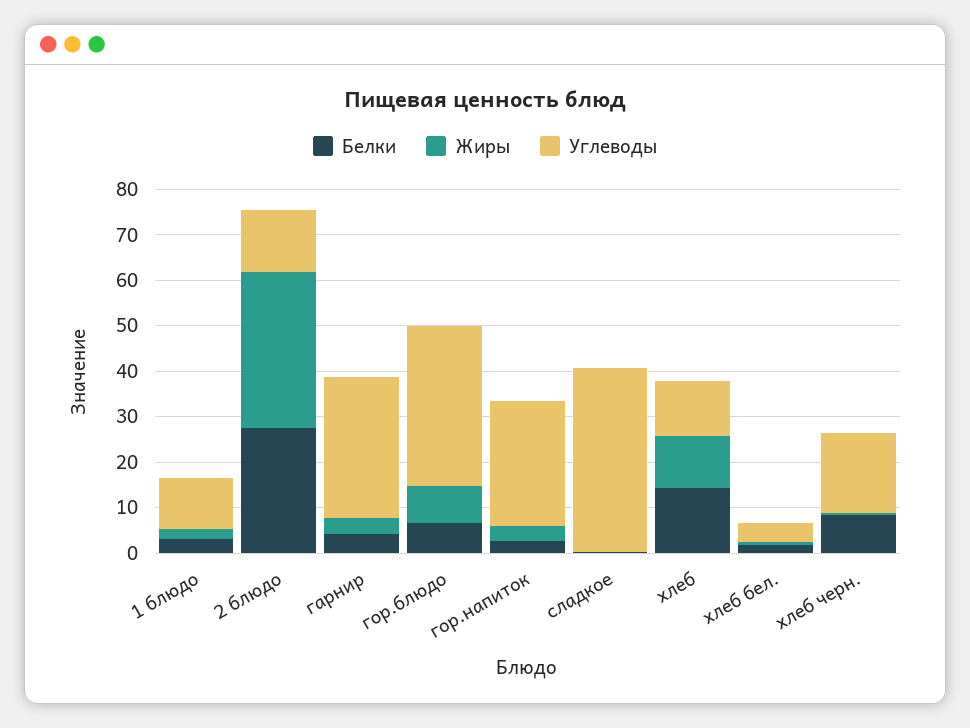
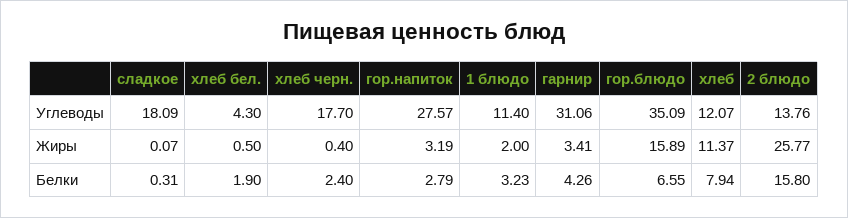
Белки, 2 блюдо: 28 -> 15.8
Жиры, 2 блюдо: 34 -> 25.77
Жиры, гор.блюдо: 8 -> 15.89
Углеводы, сладкое: 40 -> 18.09
Белки, хлеб: 14 -> 7.94
Белки, хлеб черн.: 8 -> 2.4

